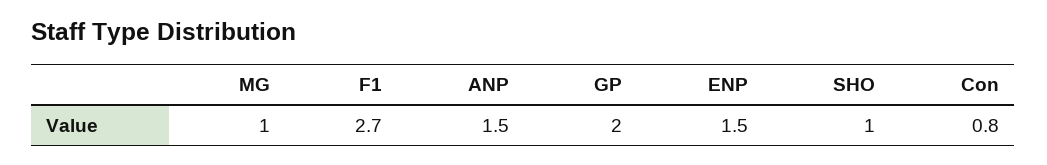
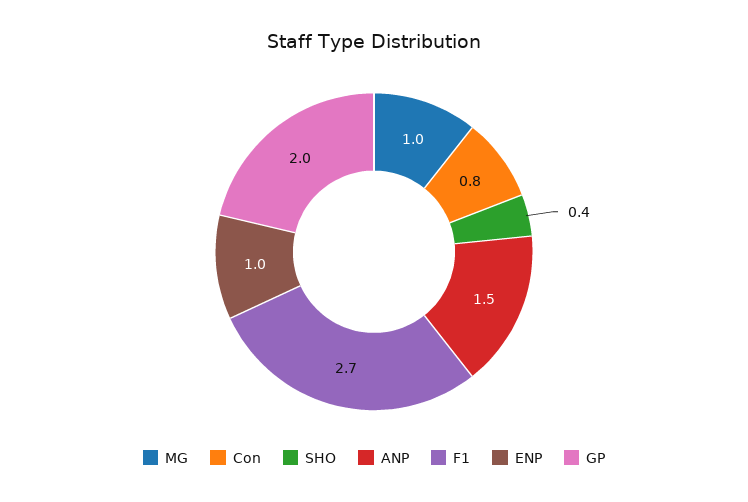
ENP: 1.5 -> 1
SHO: 1 -> 0.4

